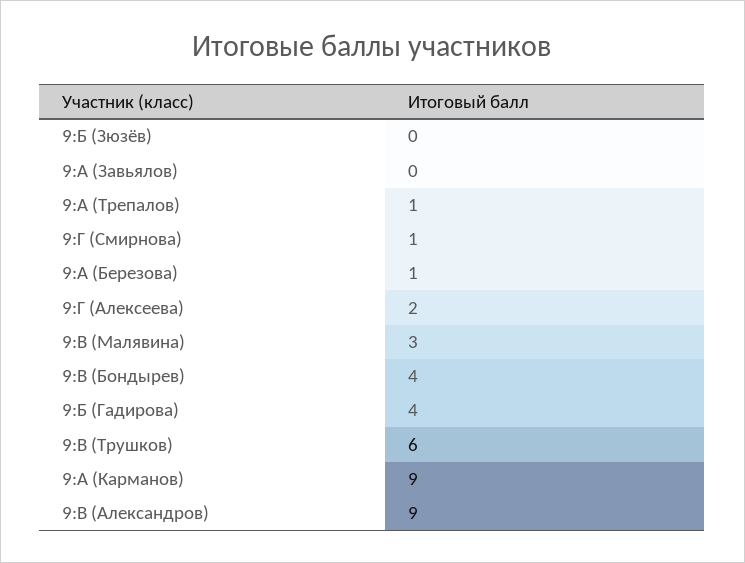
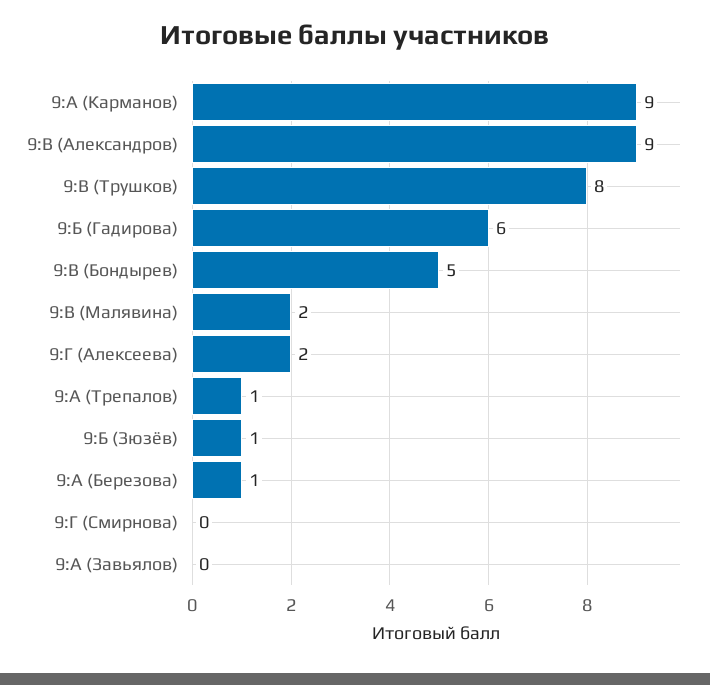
9:Б (Зюзёв): 0 -> 1
9:Г (Смирнова): 1 -> 0
9:В (Малявина): 3 -> 2
9:В (Бондырев): 4 -> 5
9:Б (Гадирова): 4 -> 6
9:В (Трушков): 6 -> 8

